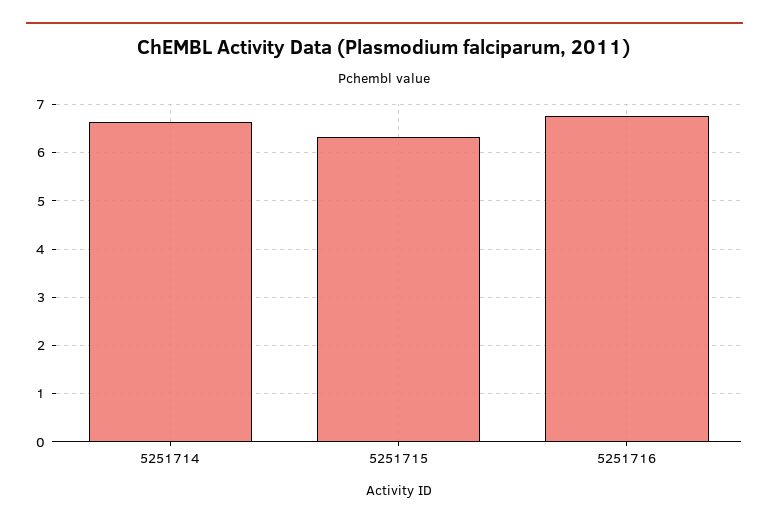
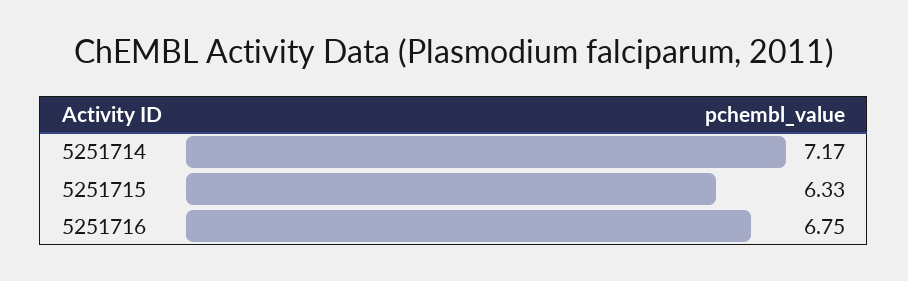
5251714: 6.6 -> 7.17

